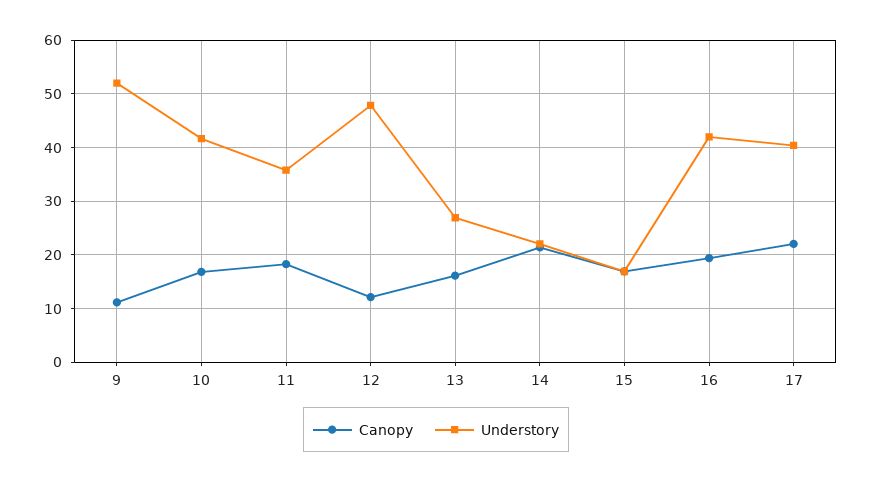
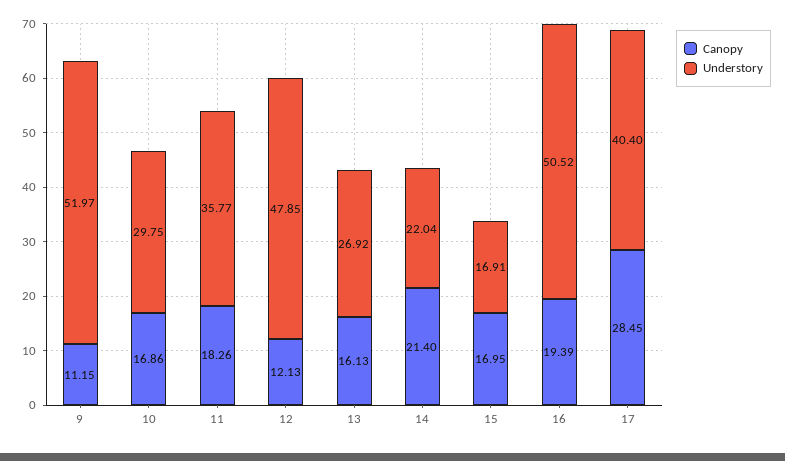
Understory, 10: 42 -> 29.75
Understory, 16: 42 -> 50.52
Canopy, 17: 22 -> 28.45

